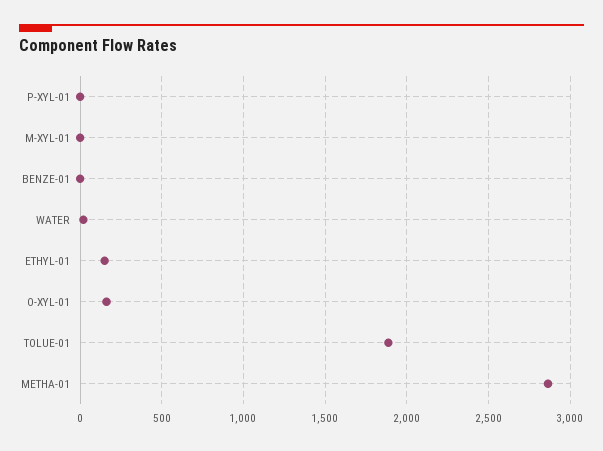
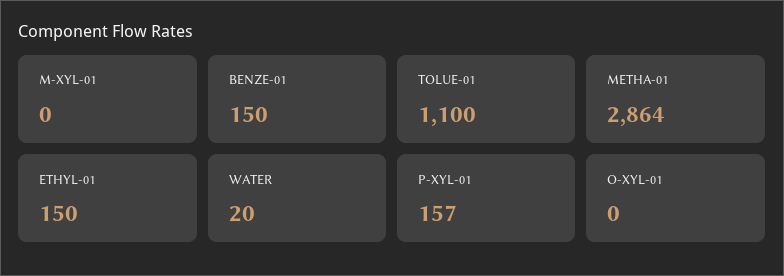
P-XYL-01: 0 -> 157
BENZE-01: 0 -> 150
O-XYL-01: 150 -> 0
TOLUE-01: 1900 -> 1100

